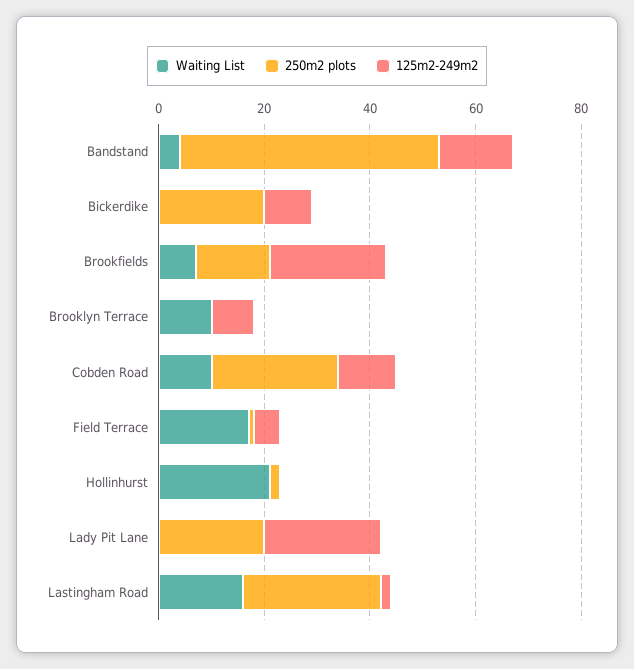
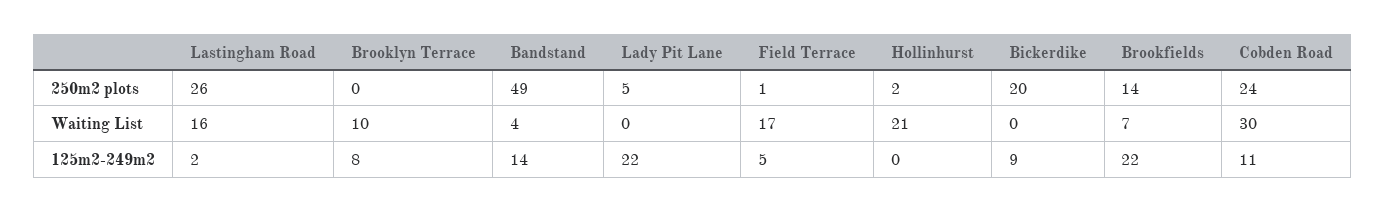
Waiting List, Cobden Road: 10 -> 30
250m2 plots, Lady Pit Lane: 20 -> 5

